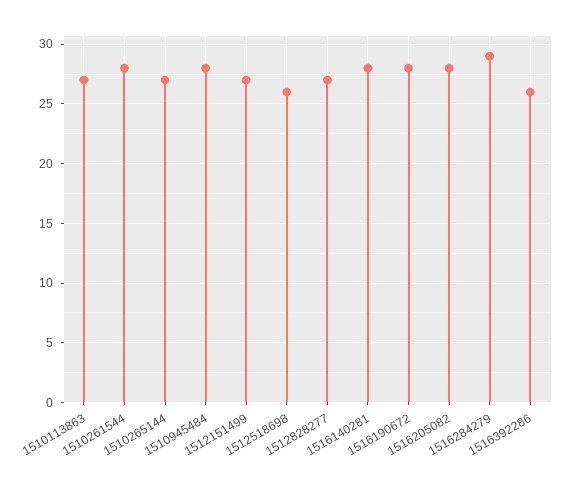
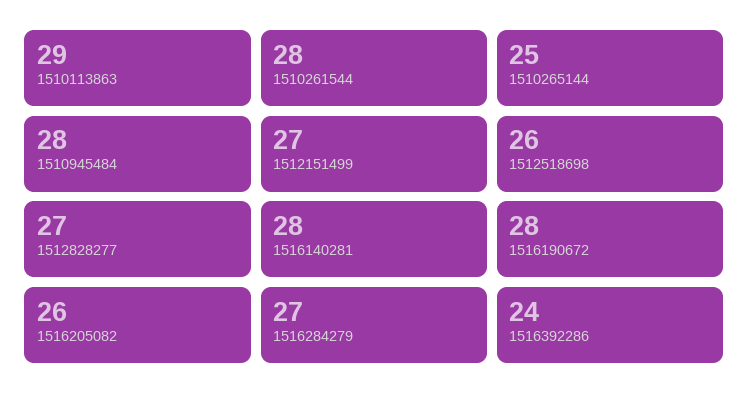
1510113863: 27 -> 29
1510265144: 27 -> 25
1516205082: 28 -> 26
1516284279: 29 -> 27
1516392286: 26 -> 24

